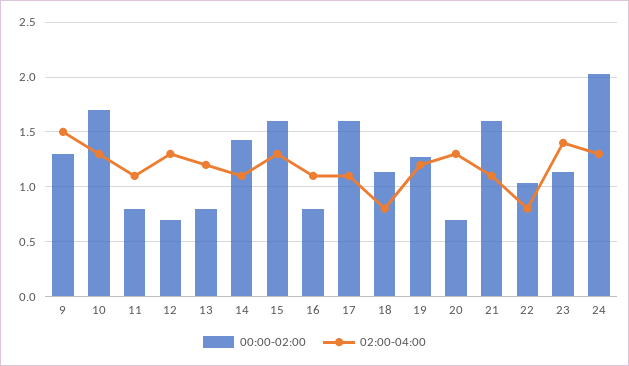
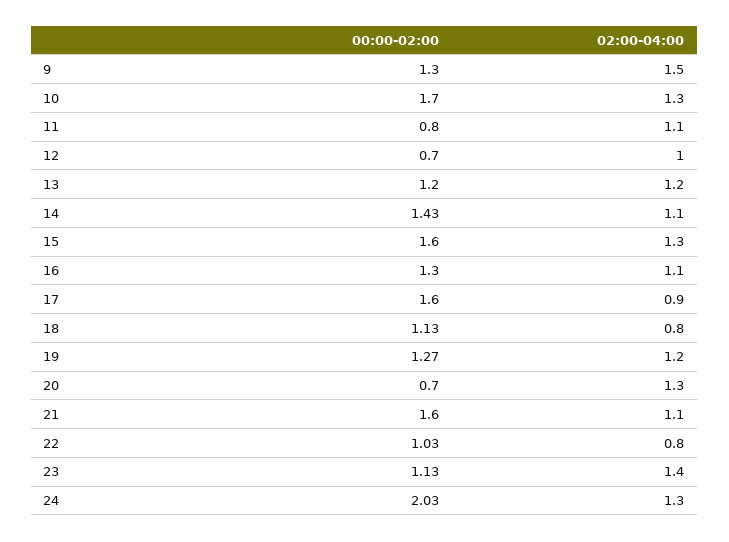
02:00-04:00, 12: 1.3 -> 1
00:00-02:00, 13: 0.8 -> 1.2
00:00-02:00, 16: 0.8 -> 1.3
02:00-04:00, 17: 1.1 -> 0.9

